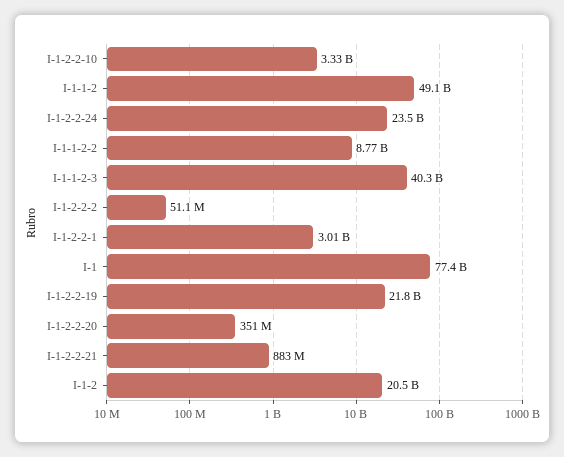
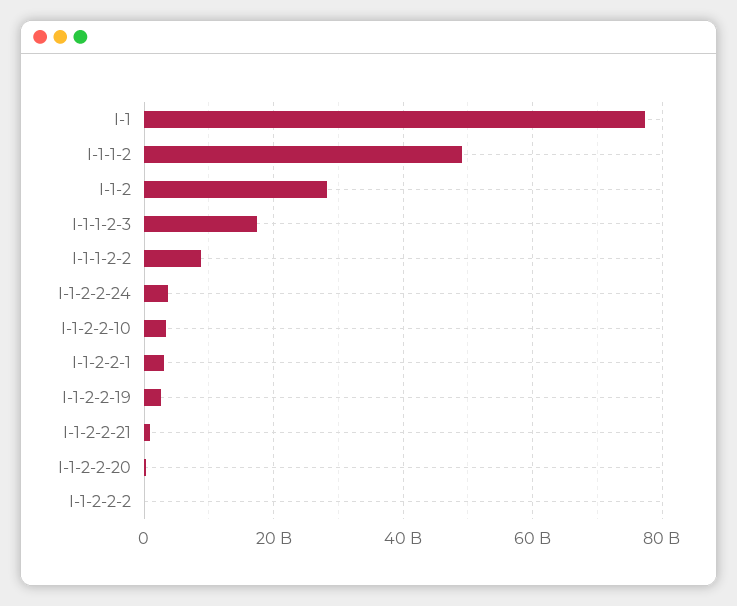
I-1-2-2-24: 23500000000 -> 4000000000
I-1-1-2-3: 40300000000 -> 18000000000
I-1-2-2-19: 21800000000 -> 2000000000
I-1-2: 20500000000 -> 28000000000

